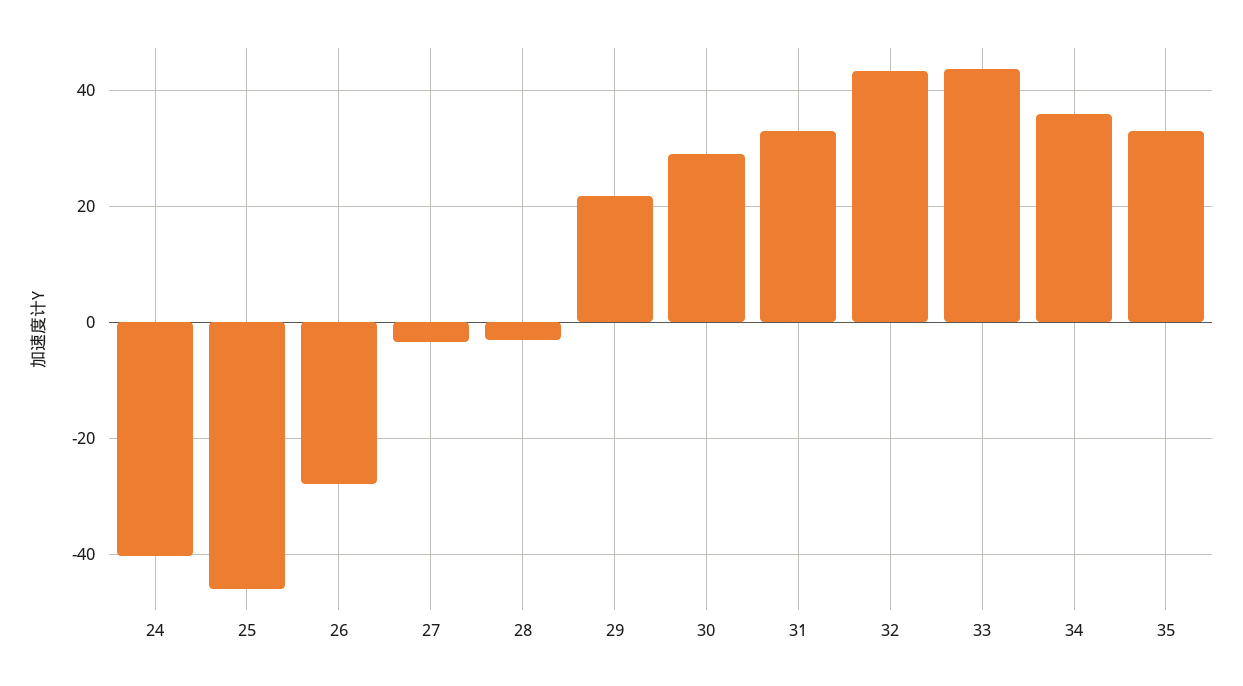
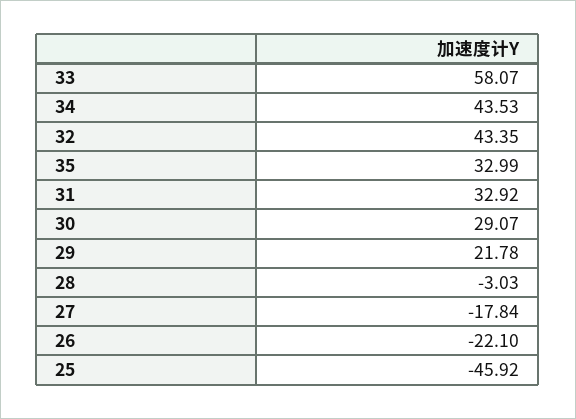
24: -40 -> none
26: -28 -> -22.1
27: -4 -> -17.84
33: 44 -> 58.07
34: 36 -> 43.53

